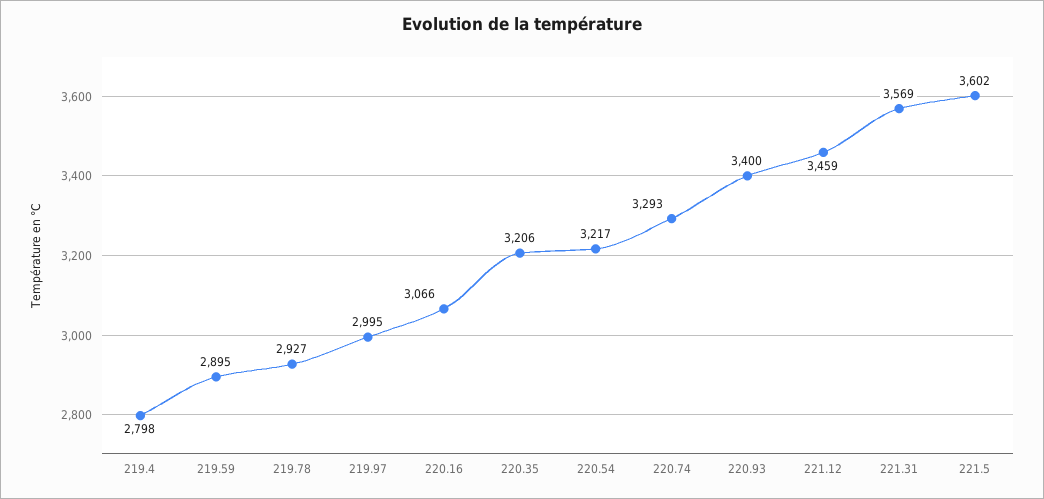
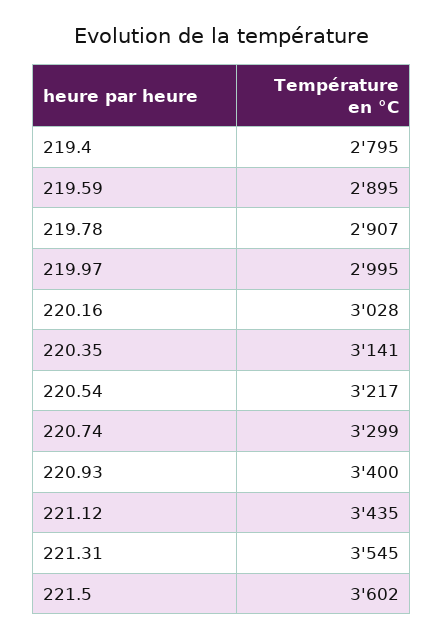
219.4: 2798 -> 2795
219.78: 2927 -> 2907
220.16: 3066 -> 3028
220.35: 3206 -> 3141
220.74: 3293 -> 3299
221.12: 3459 -> 3435
221.31: 3569 -> 3545

